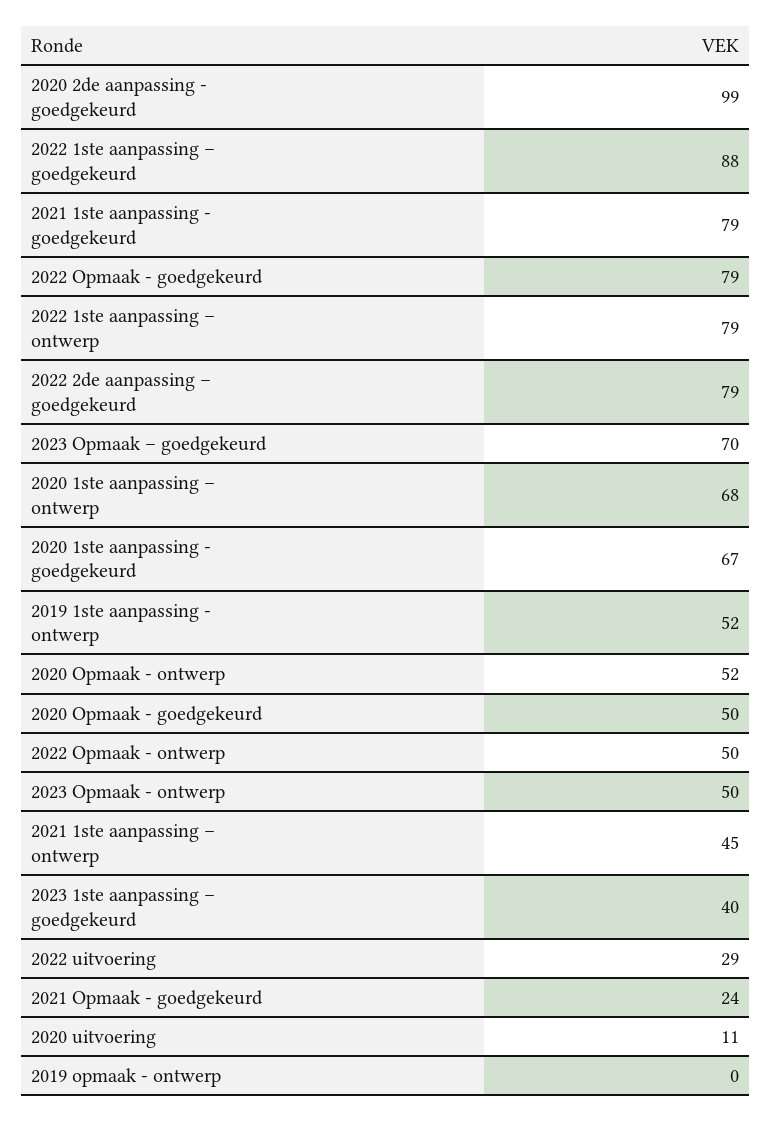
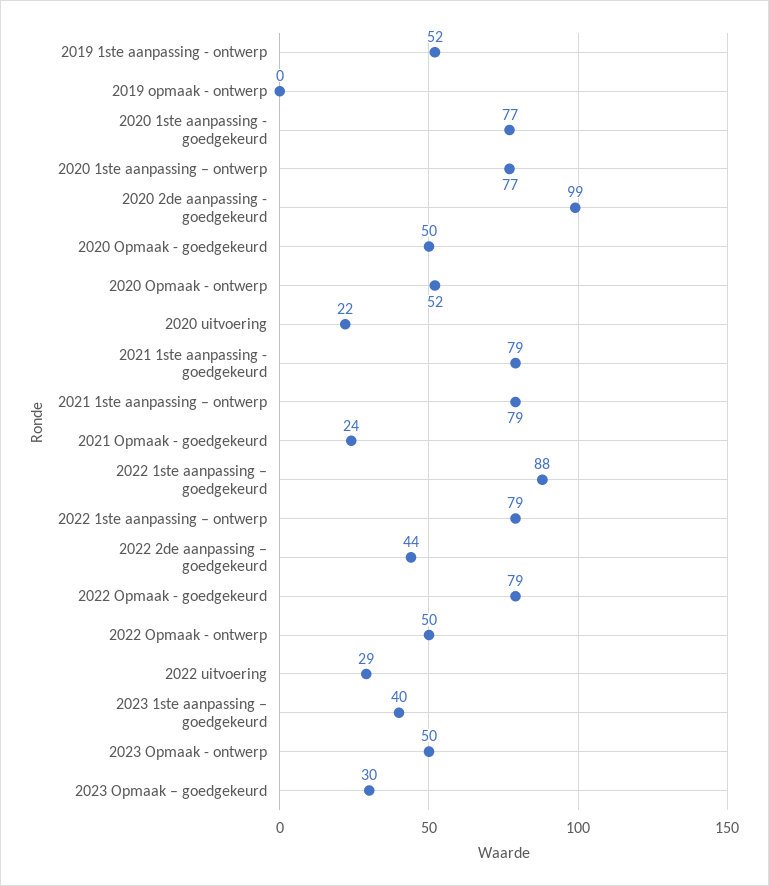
2022 2de aanpassing – goedgekeurd: 79 -> 44
2023 Opmaak – goedgekeurd: 70 -> 30
2020 1ste aanpassing – ontwerp: 68 -> 77
2020 1ste aanpassing - goedgekeurd: 67 -> 77
2021 1ste aanpassing – ontwerp: 45 -> 79
2020 uitvoering: 11 -> 22

